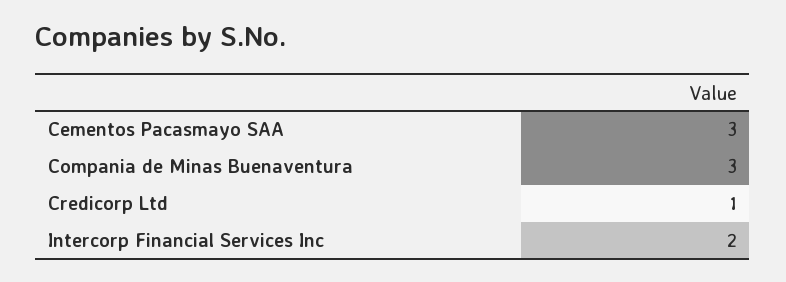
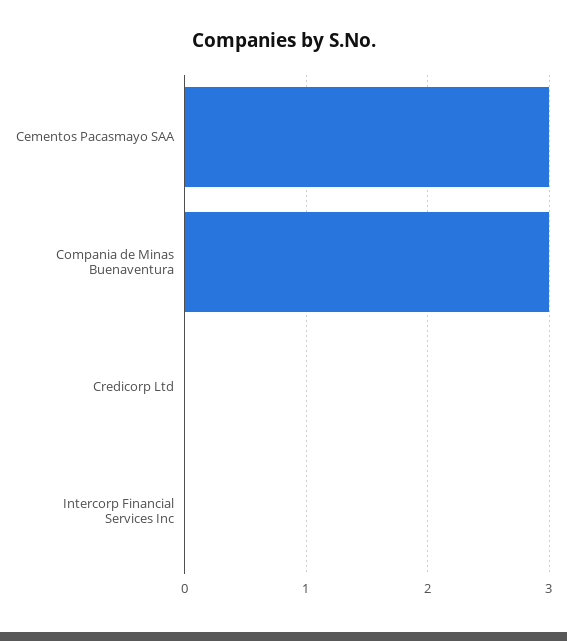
Credicorp Ltd: 1 -> 0
Intercorp Financial Services Inc: 2 -> 0

